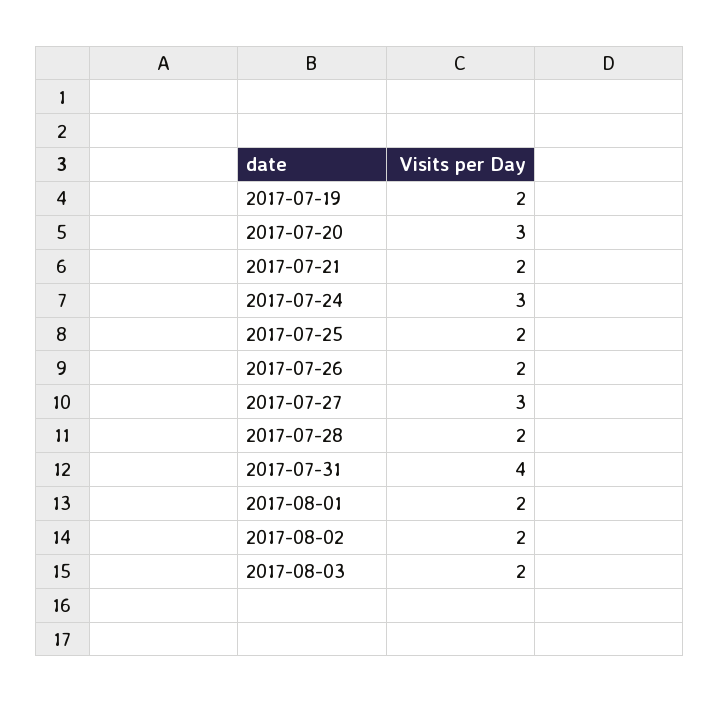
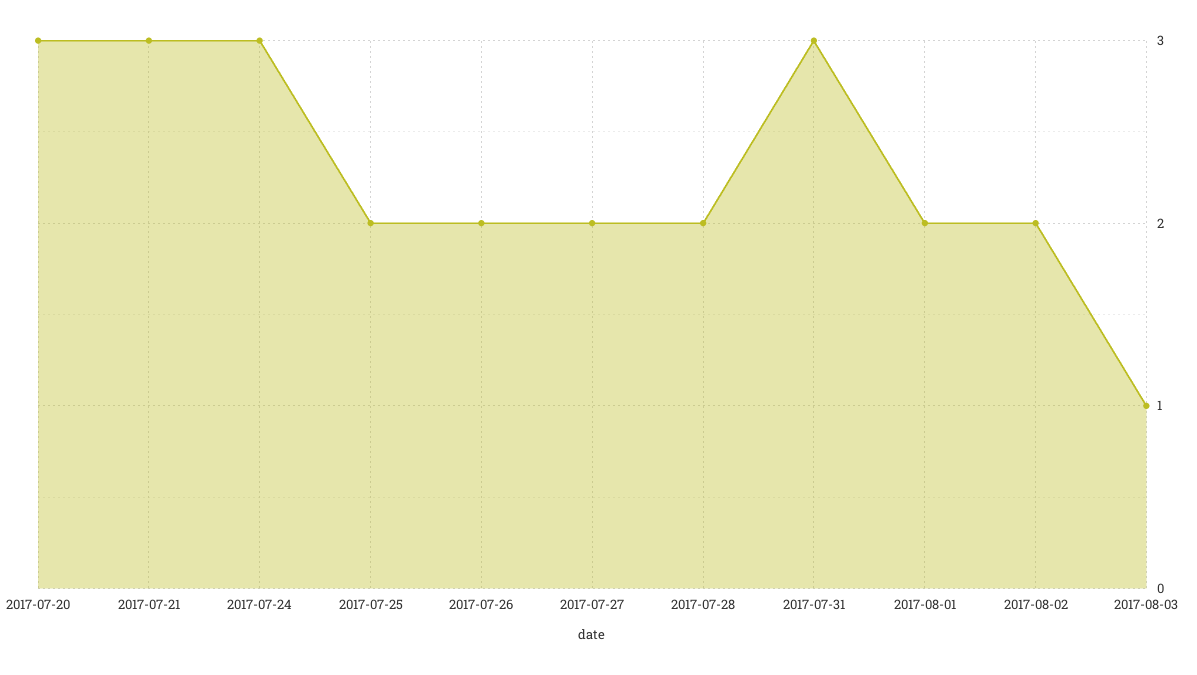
2017-07-19: 2 -> none
2017-07-21: 2 -> 3
2017-07-27: 3 -> 2
2017-07-31: 4 -> 3
2017-08-03: 2 -> 1

